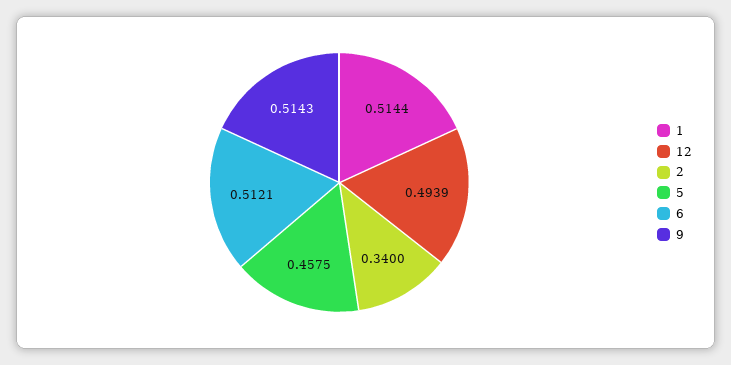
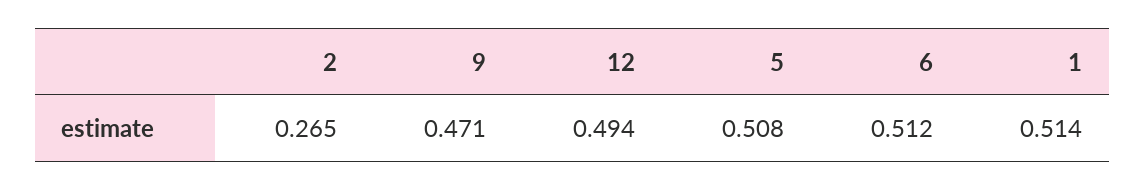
2: 0.34 -> 0.265
5: 0.4575 -> 0.508
9: 0.5143 -> 0.471

